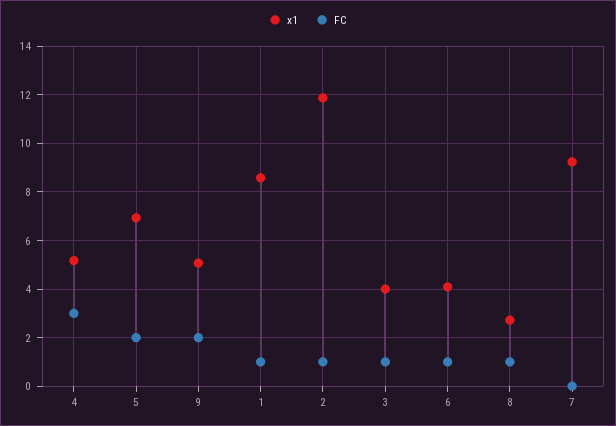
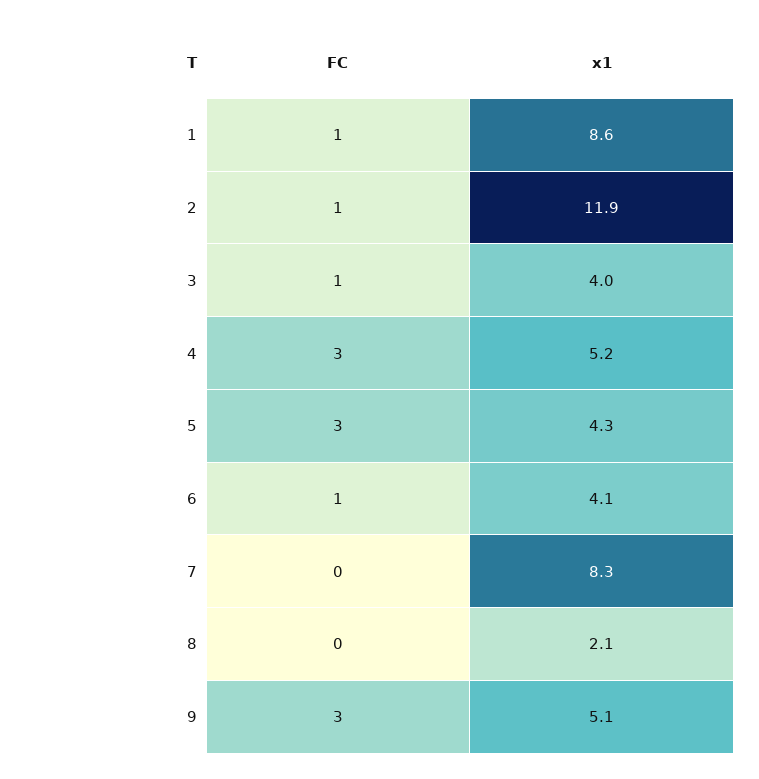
x1, 5: 7 -> 4.3
FC, 5: 2 -> 3
FC, 9: 2 -> 3
x1, 8: 2.75 -> 2.1
FC, 8: 1 -> 0
x1, 7: 9.25 -> 8.3

